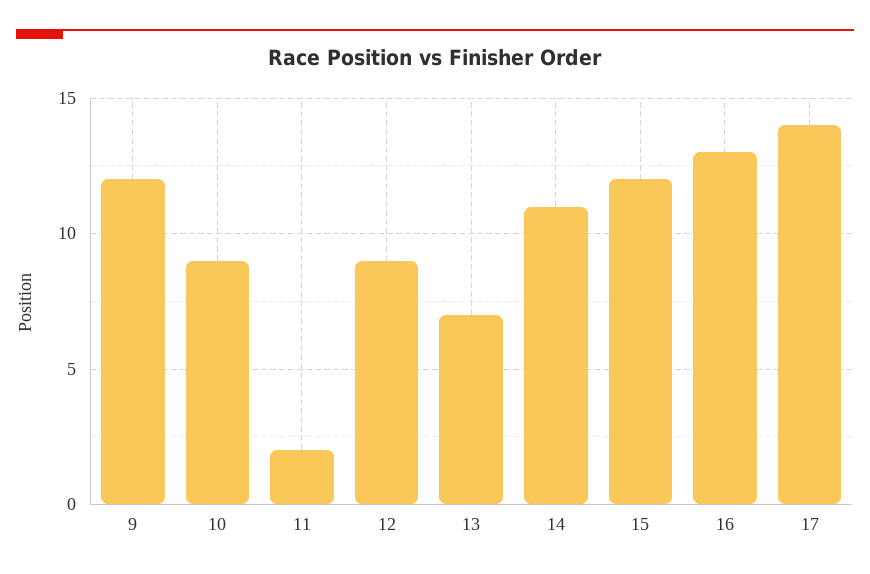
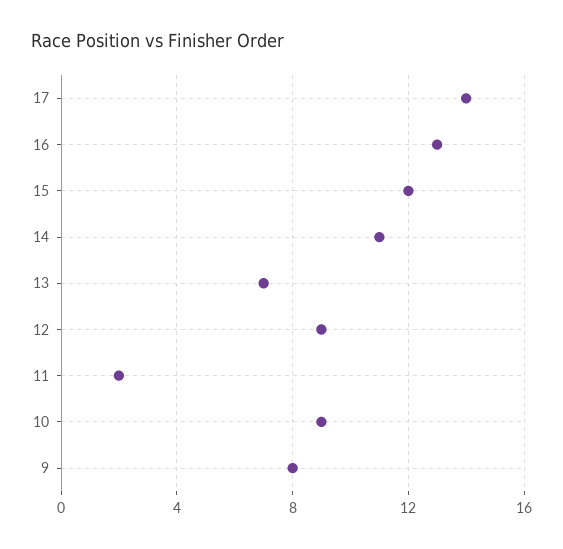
9: 12 -> 8

